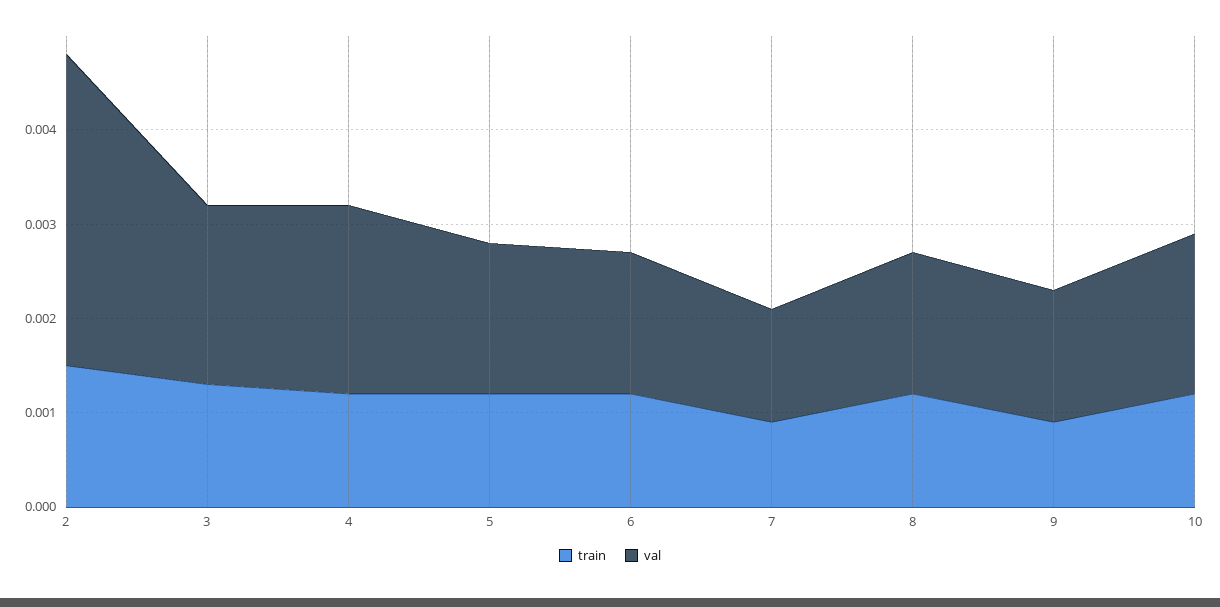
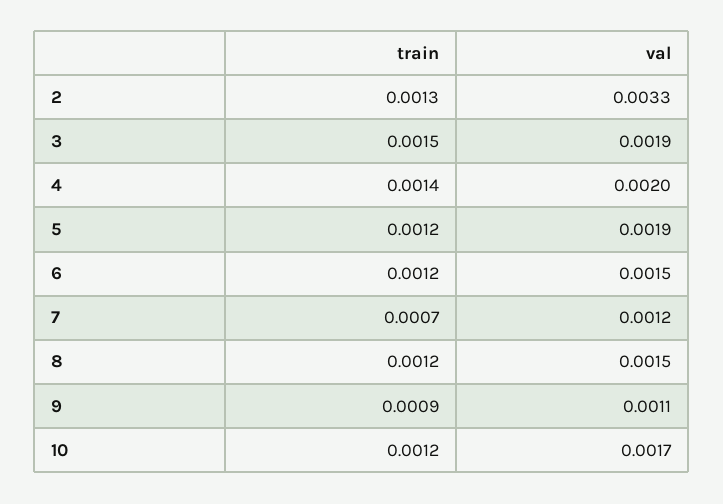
train, 2: 0.0015 -> 0.0013
train, 3: 0.0013 -> 0.0015
train, 4: 0.0012 -> 0.0014
val, 5: 0.0016 -> 0.0019
train, 7: 0.0009 -> 0.0007
val, 9: 0.0014 -> 0.0011

